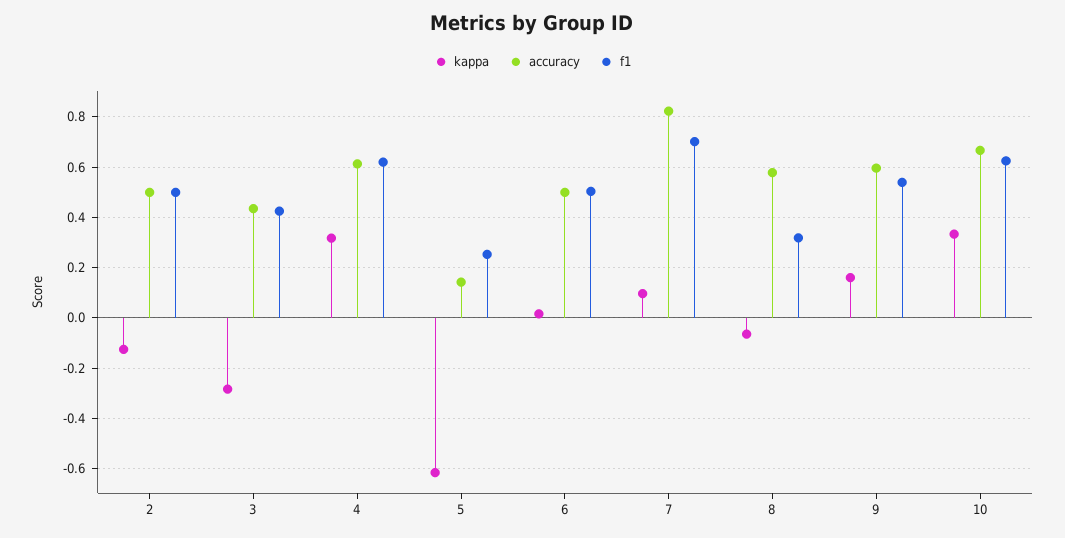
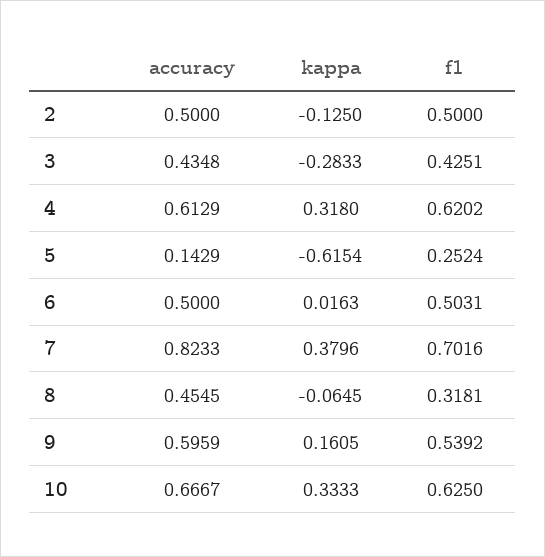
kappa, 7: 0.1 -> 0.3796
accuracy, 8: 0.575 -> 0.4545

